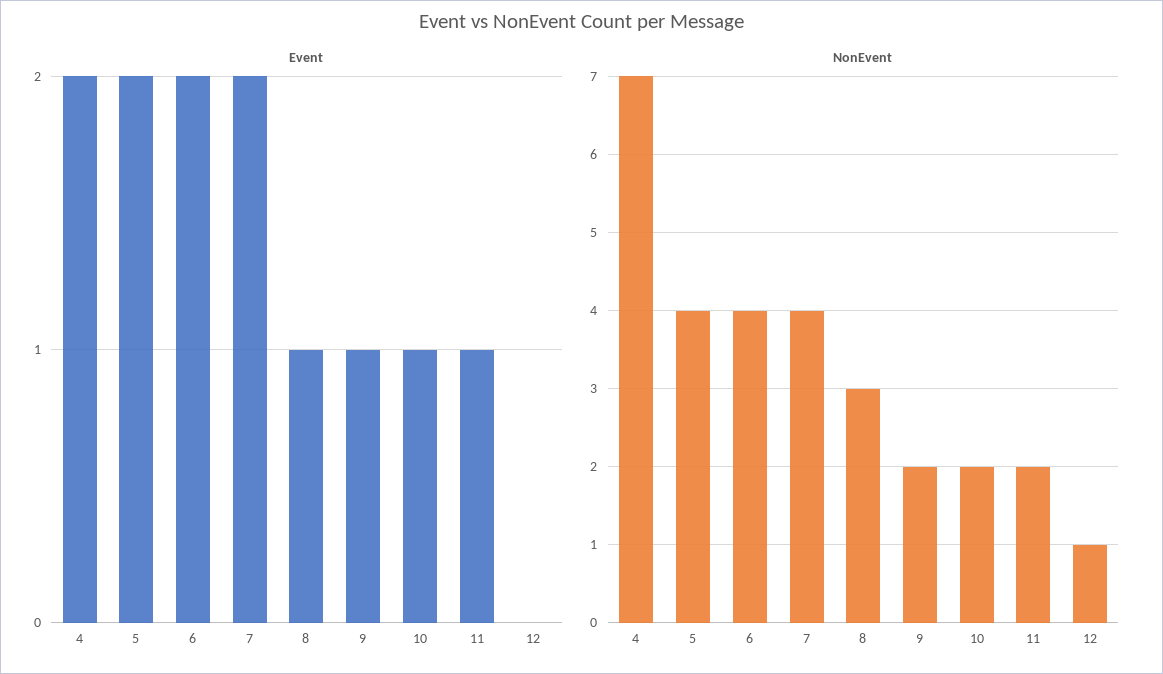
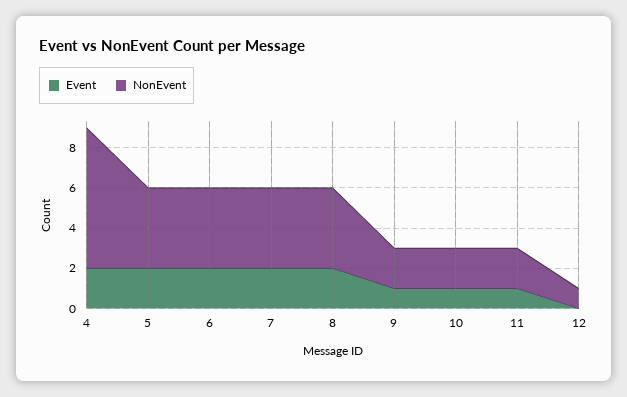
Event, 8: 1 -> 2
NonEvent, 8: 3 -> 4

